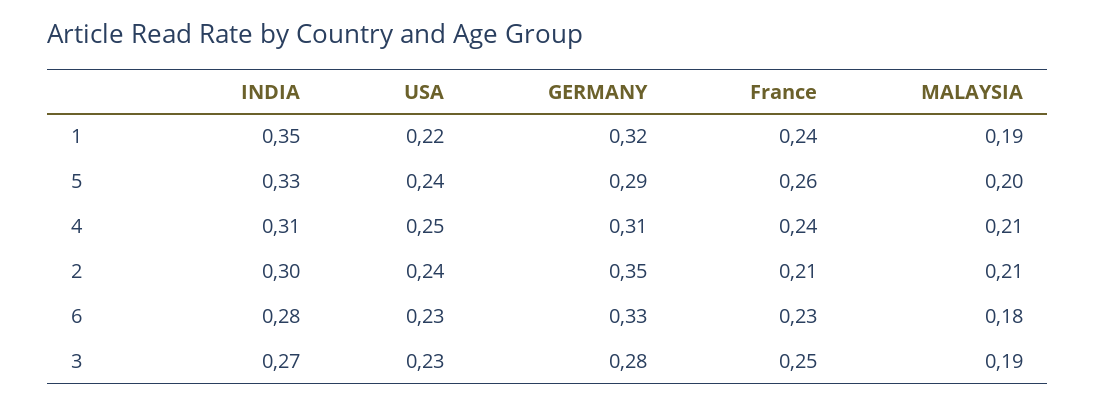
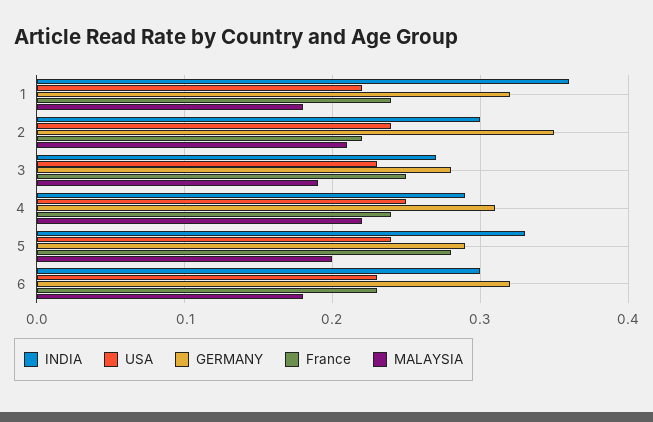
INDIA, 1: 0.35 -> 0.36
MALAYSIA, 1: 0.19 -> 0.18
France, 5: 0.26 -> 0.28
INDIA, 4: 0.31 -> 0.29
MALAYSIA, 4: 0.21 -> 0.22
France, 2: 0.21 -> 0.22
INDIA, 6: 0.28 -> 0.3
GERMANY, 6: 0.33 -> 0.32

